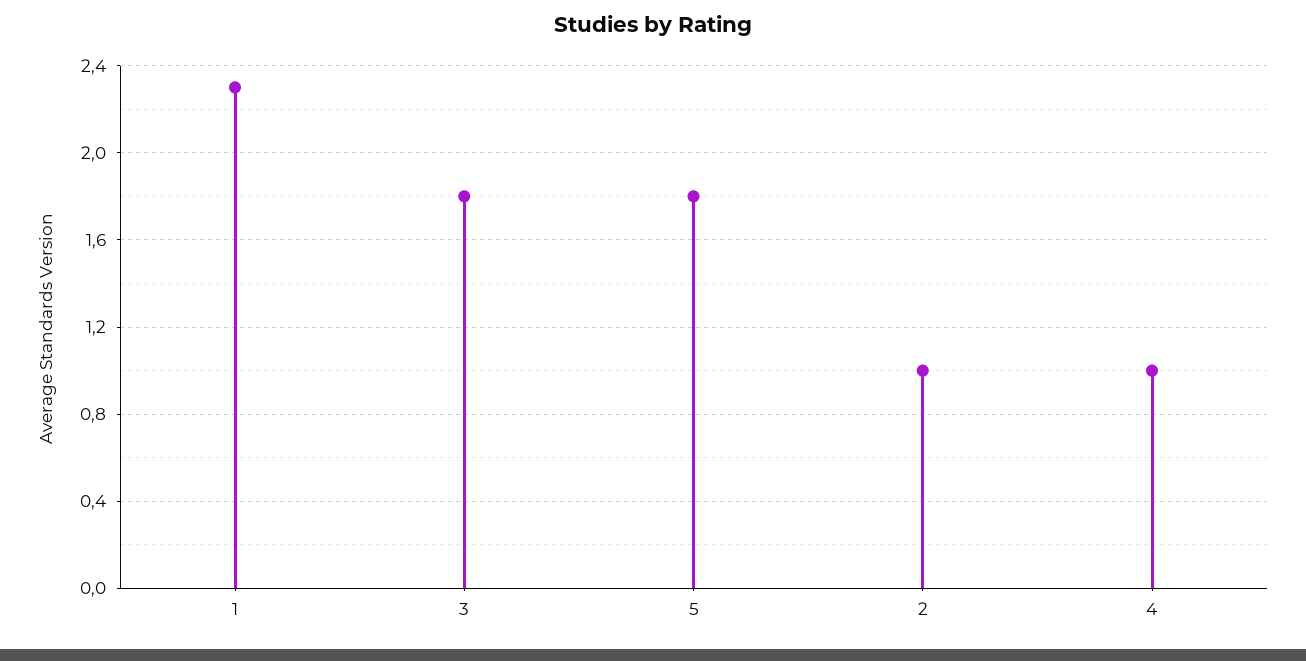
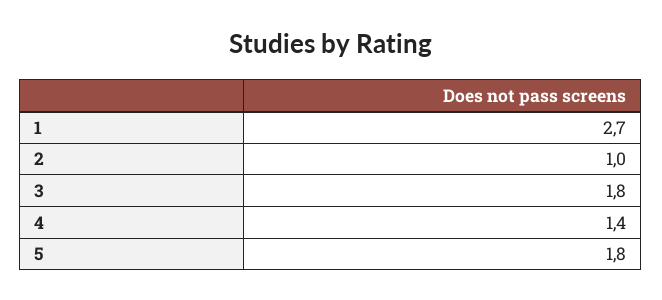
1: 2.3 -> 2.7
4: 1 -> 1.4

